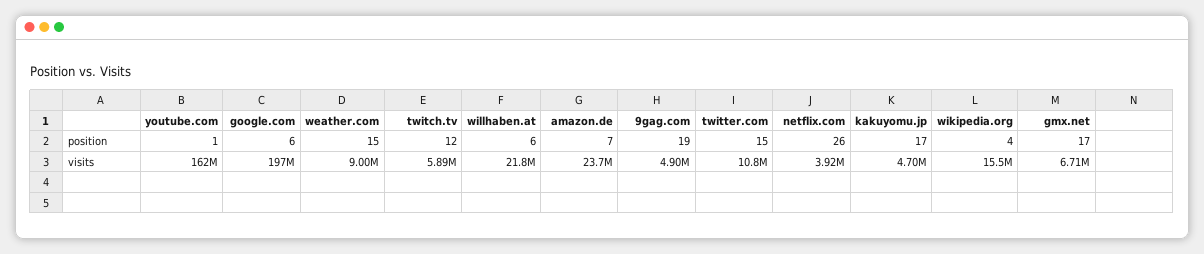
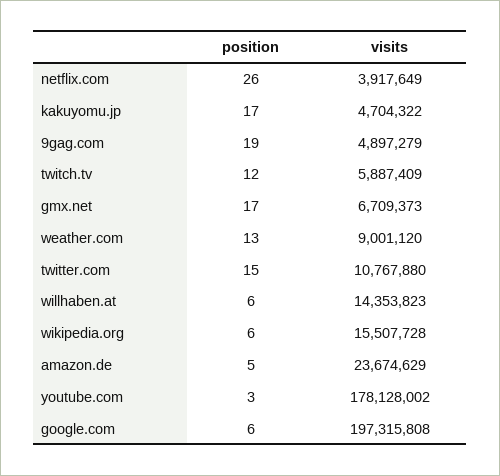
youtube.com, position: 1 -> 3
weather.com, position: 15 -> 13
amazon.de, position: 7 -> 5
wikipedia.org, position: 4 -> 6
youtube.com, visits: 162000000 -> 178128002
willhaben.at, visits: 21800000 -> 14353823

